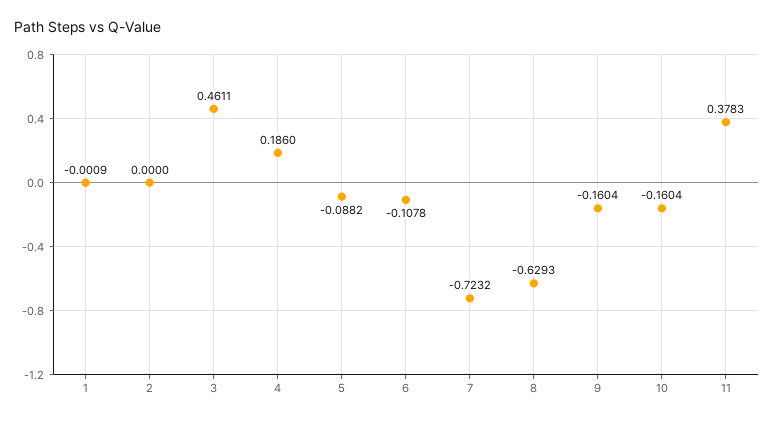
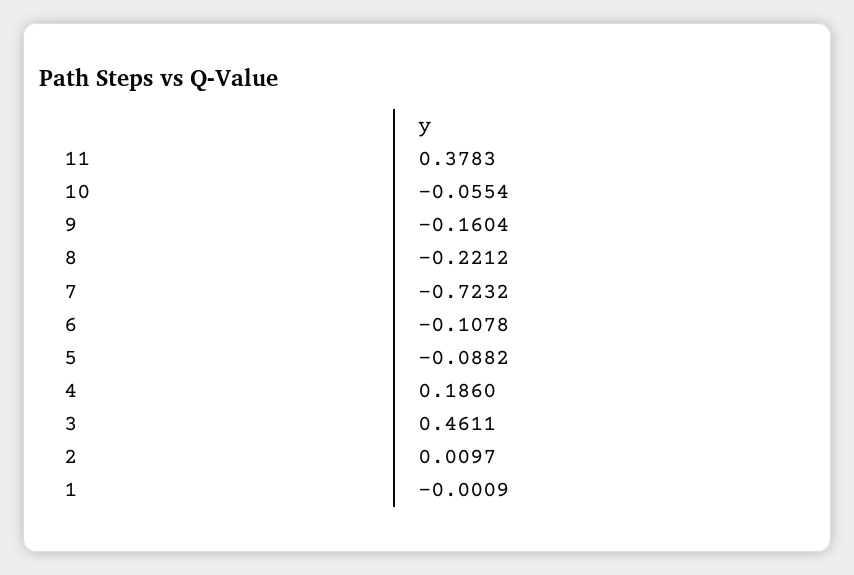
2: 0 -> 0.0097
8: -0.6293 -> -0.2212
10: -0.1604 -> -0.0554

